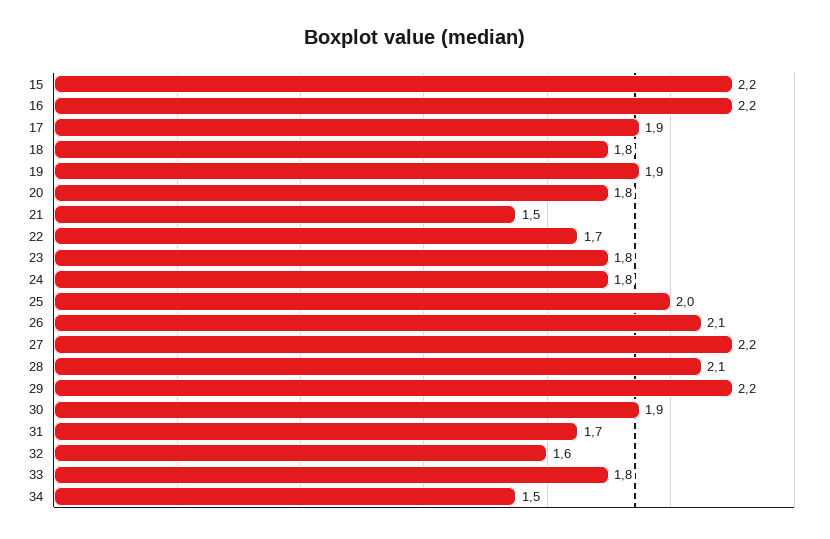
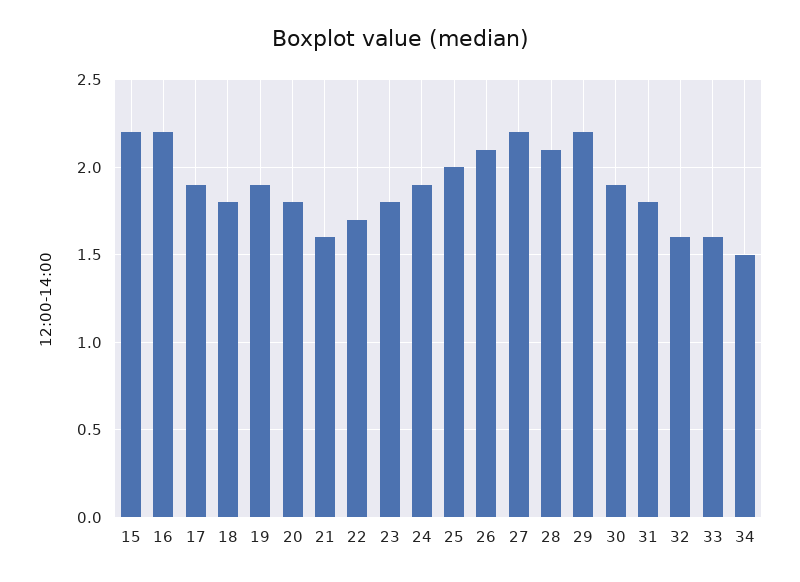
21: 1.5 -> 1.6
24: 1.8 -> 1.9
31: 1.7 -> 1.8
33: 1.8 -> 1.6

